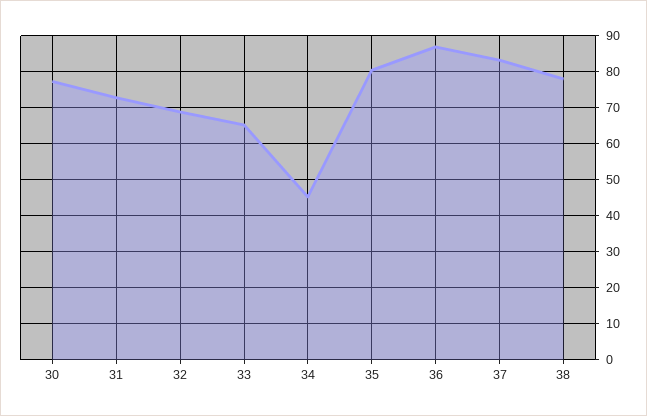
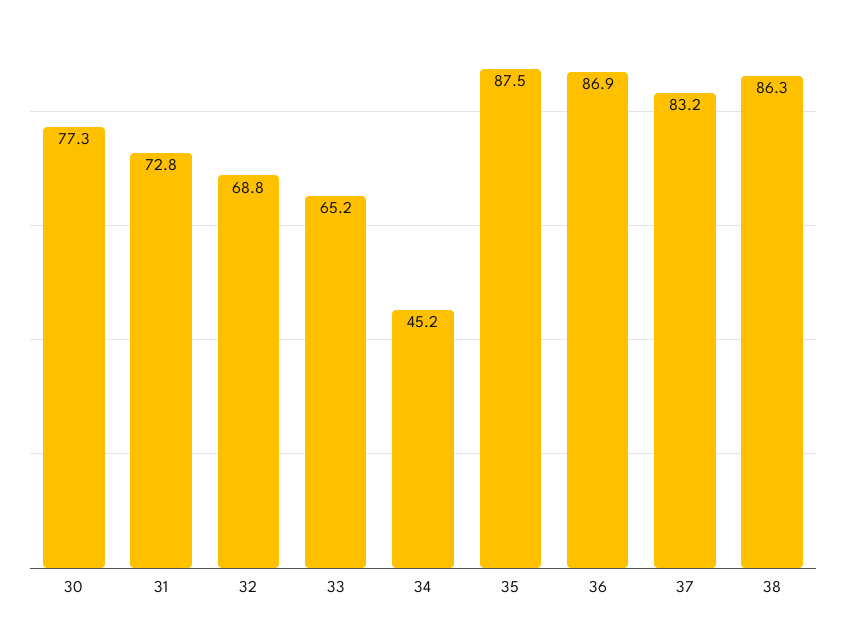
35: 80 -> 87.5
38: 78 -> 86.3

